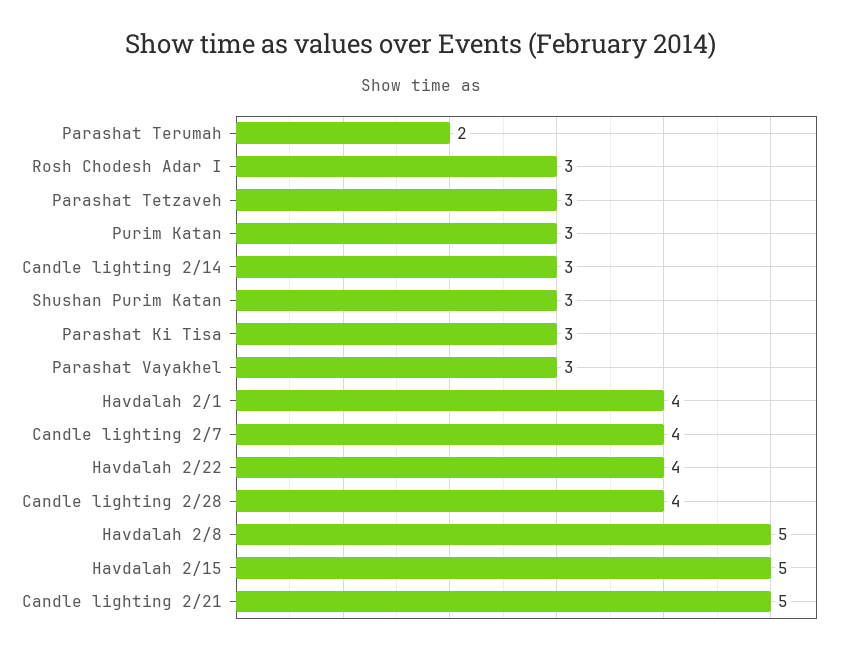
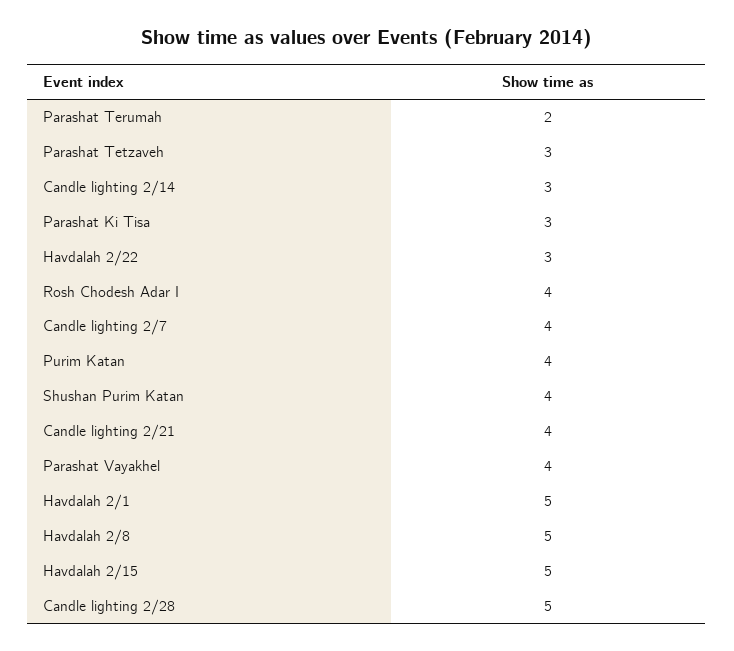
Rosh Chodesh Adar I: 3 -> 4
Purim Katan: 3 -> 4
Shushan Purim Katan: 3 -> 4
Parashat Vayakhel: 3 -> 4
Havdalah 2/1: 4 -> 5
Havdalah 2/22: 4 -> 3
Candle lighting 2/28: 4 -> 5
Candle lighting 2/21: 5 -> 4

